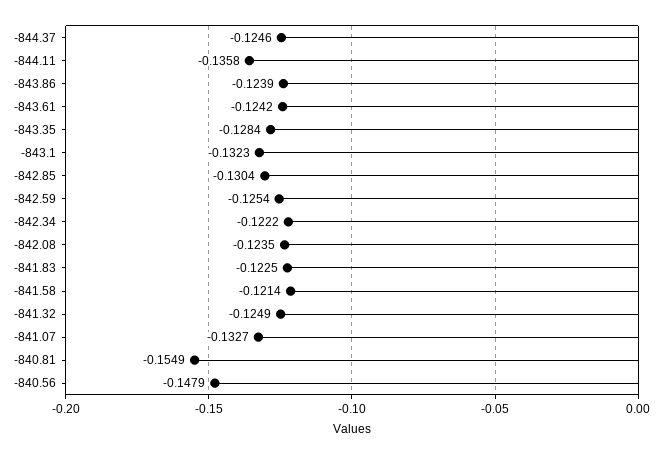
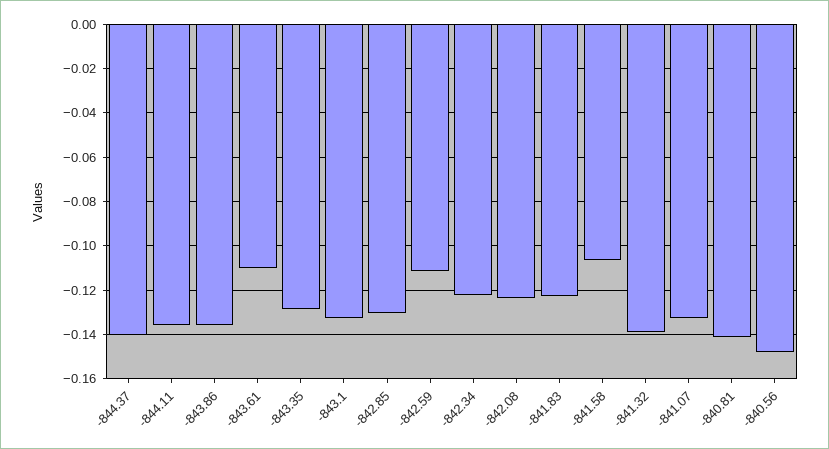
-844.37: -0.1246 -> -0.14
-843.86: -0.1239 -> -0.135
-843.61: -0.1242 -> -0.11
-842.59: -0.1254 -> -0.11
-841.58: -0.1214 -> -0.105
-841.32: -0.1249 -> -0.14
-840.81: -0.1549 -> -0.14

